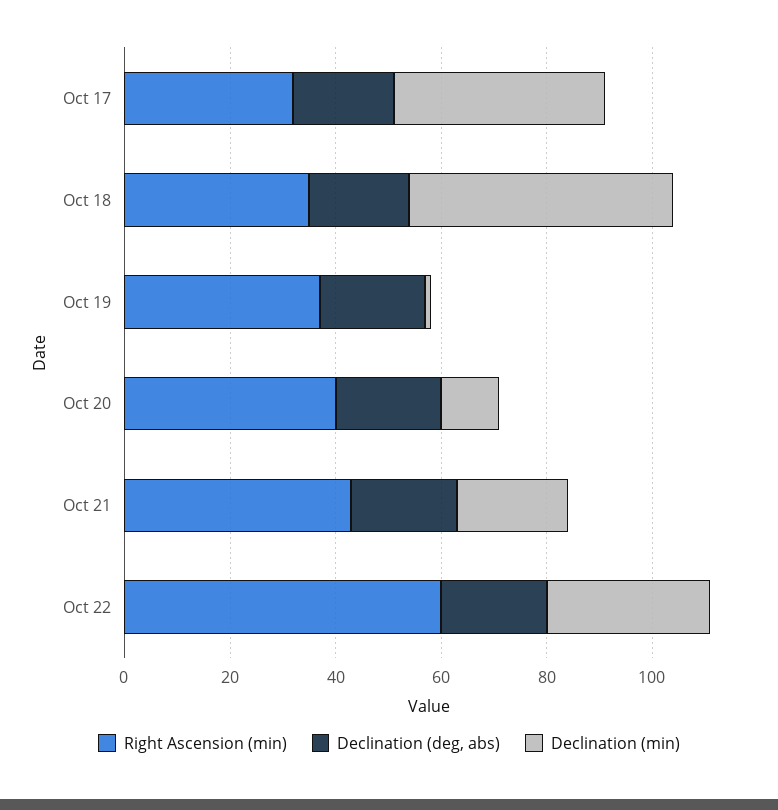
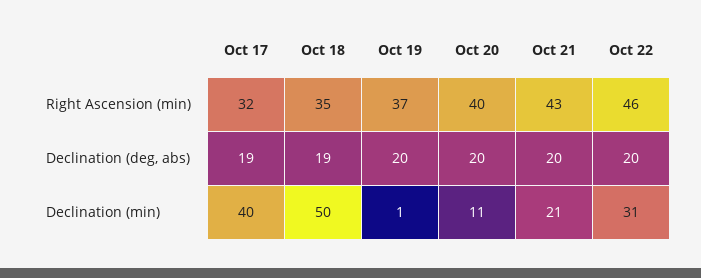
Right Ascension (min), Oct 22: 60 -> 46

